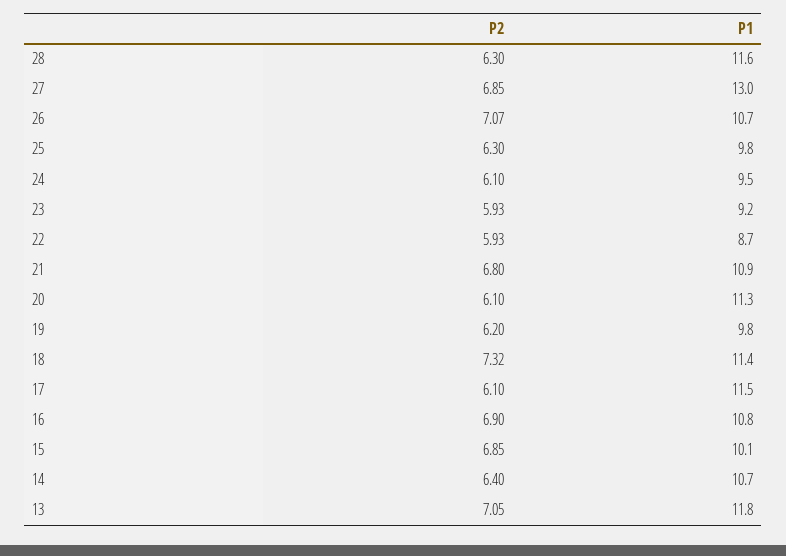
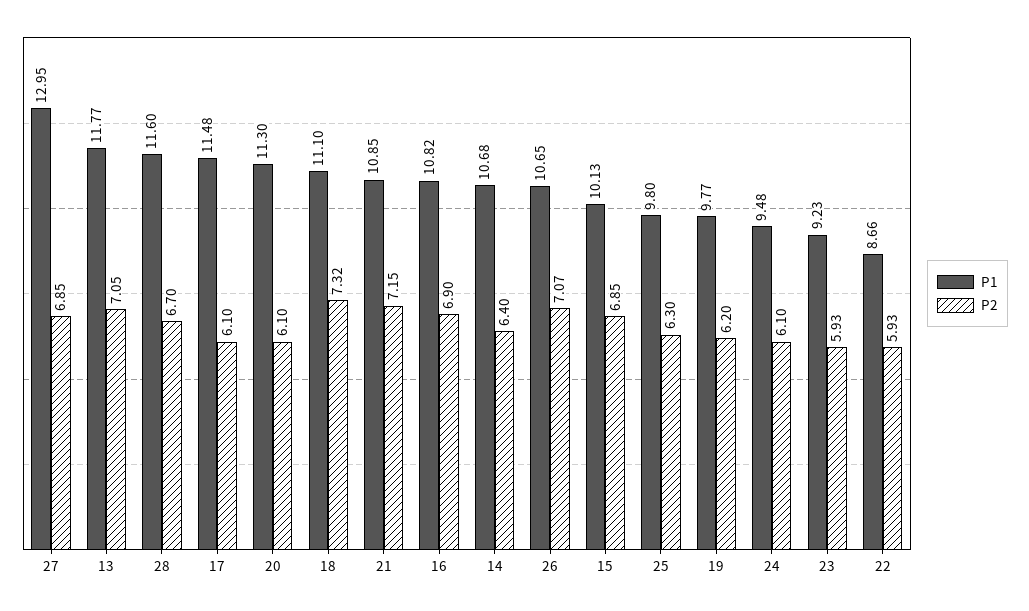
P2, 28: 6.3 -> 6.7
P2, 21: 6.8 -> 7.15
P1, 18: 11.4 -> 11.1

